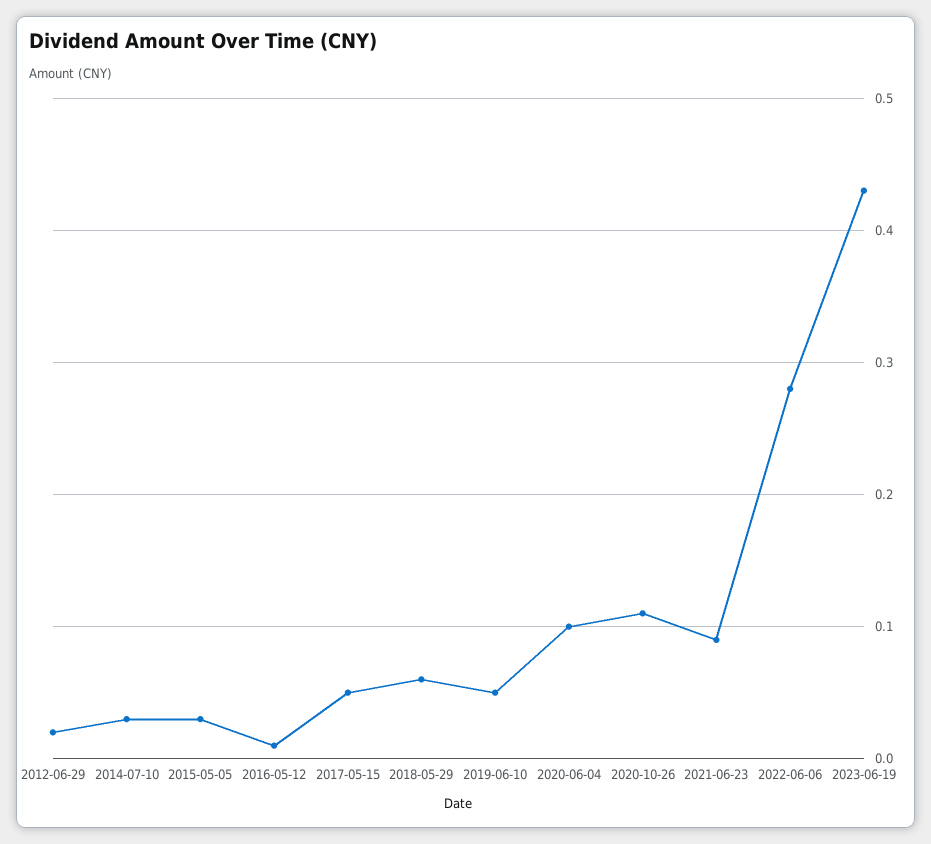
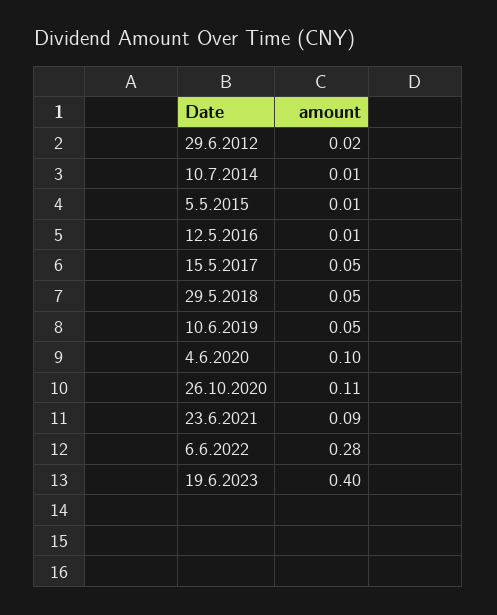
2014-07-10: 0.03 -> 0.01
2015-05-05: 0.03 -> 0.01
2018-05-29: 0.06 -> 0.05
2023-06-19: 0.43 -> 0.4

